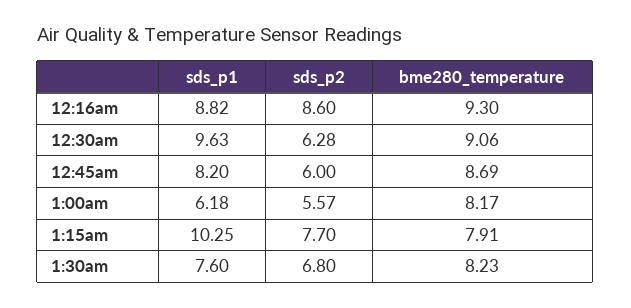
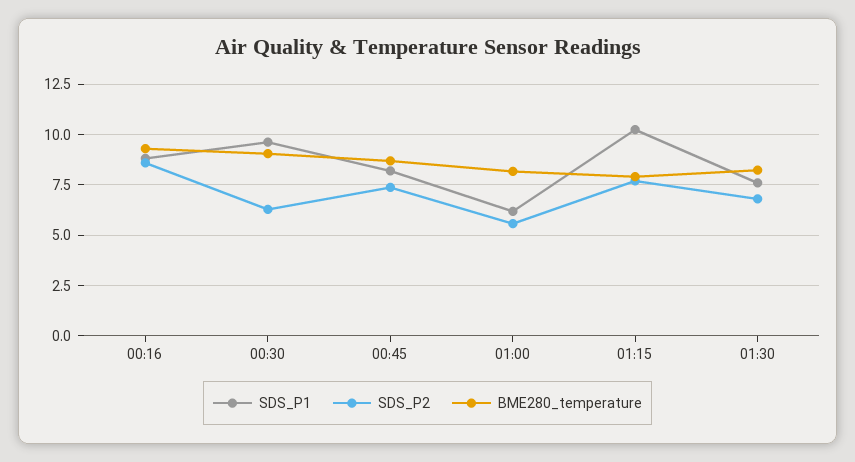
sds_p2, 12:45am: 6 -> 7.5

